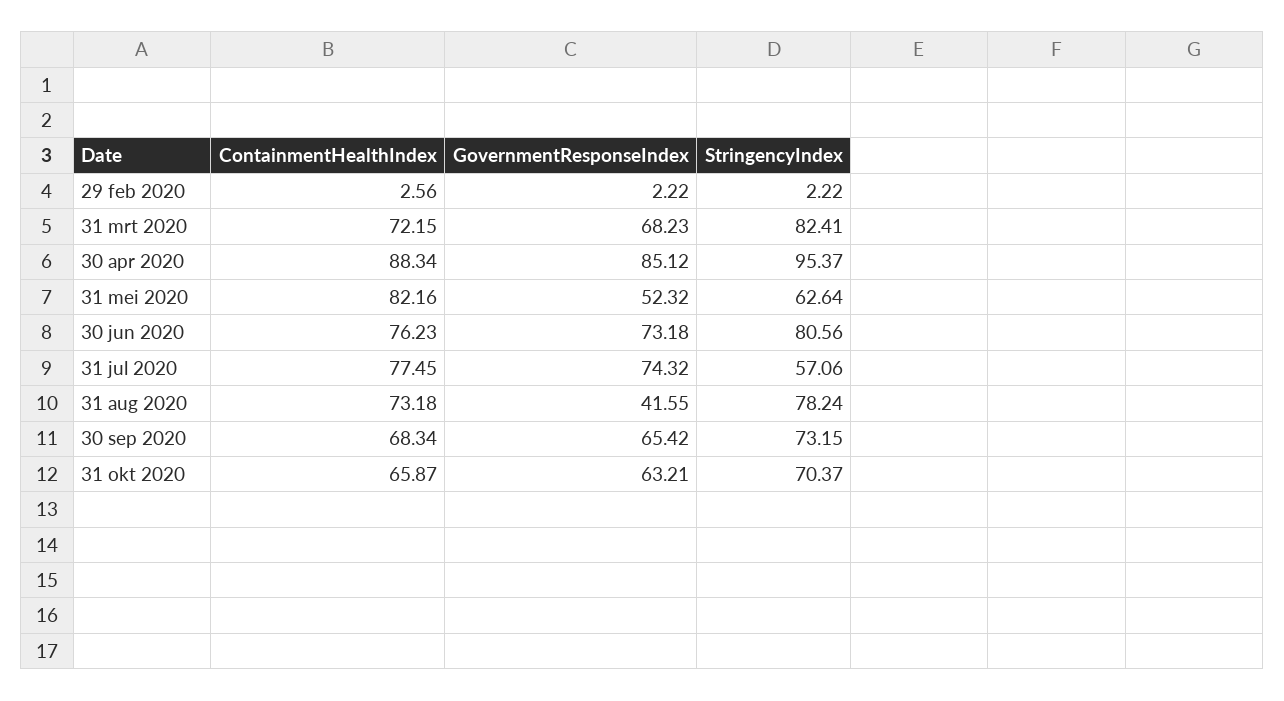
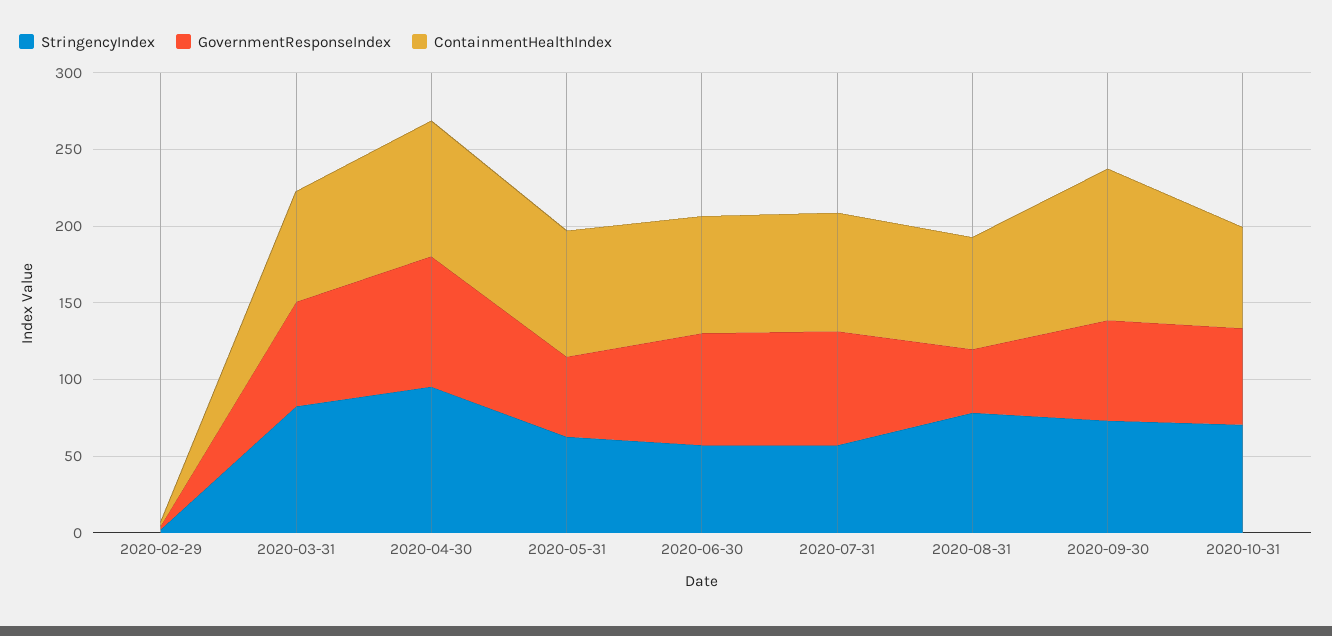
StringencyIndex, 30 jun 2020: 80.56 -> 60
ContainmentHealthIndex, 30 sep 2020: 68.34 -> 100

